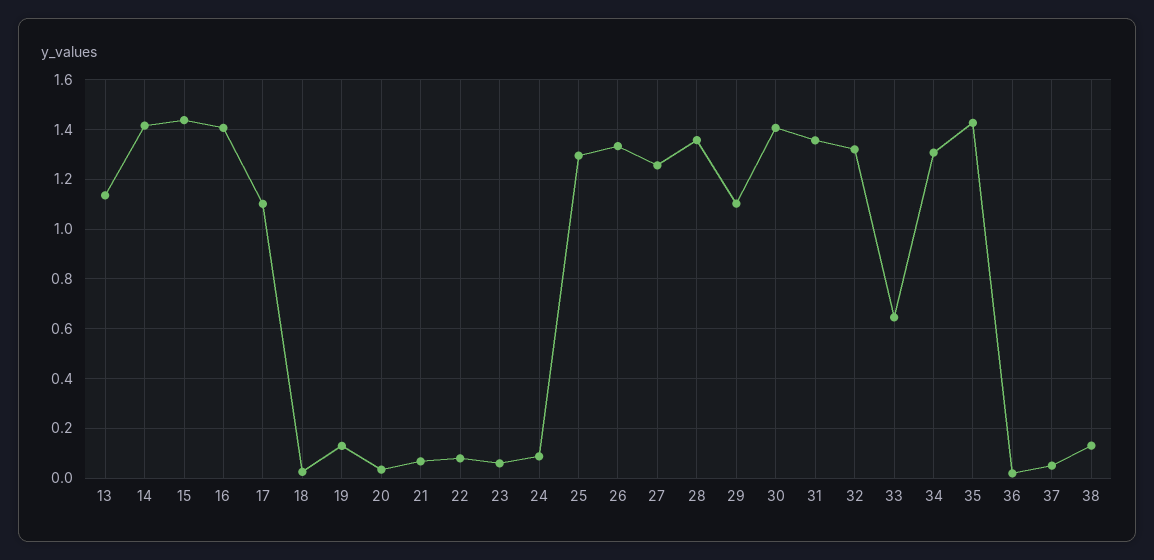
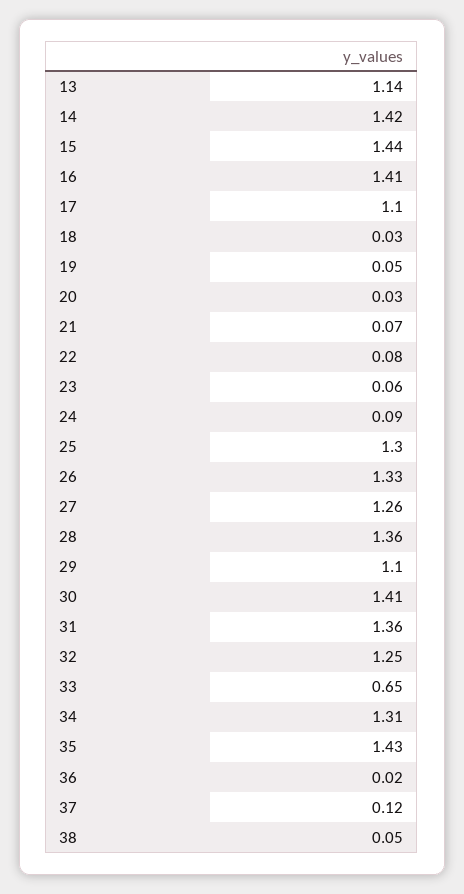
19: 0.125 -> 0.05
32: 1.325 -> 1.25
37: 0.05 -> 0.12
38: 0.125 -> 0.05

